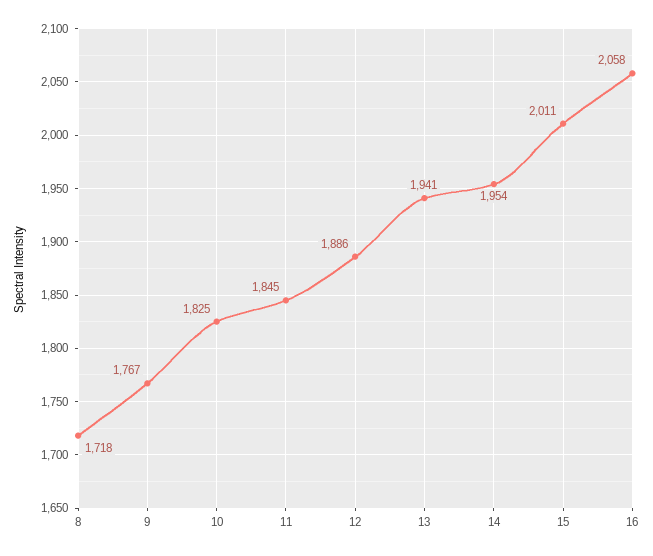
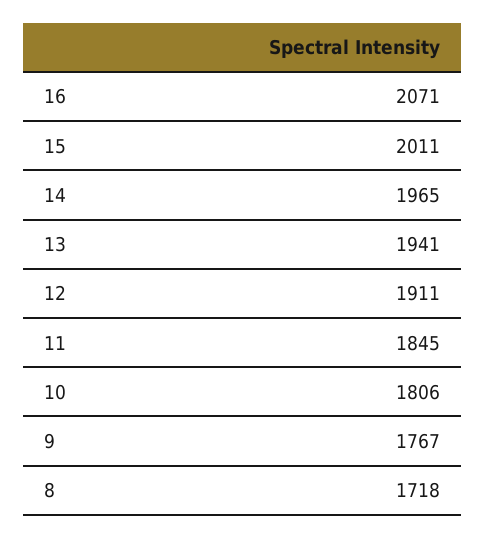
10: 1825 -> 1806
12: 1886 -> 1911
14: 1954 -> 1965
16: 2058 -> 2071

